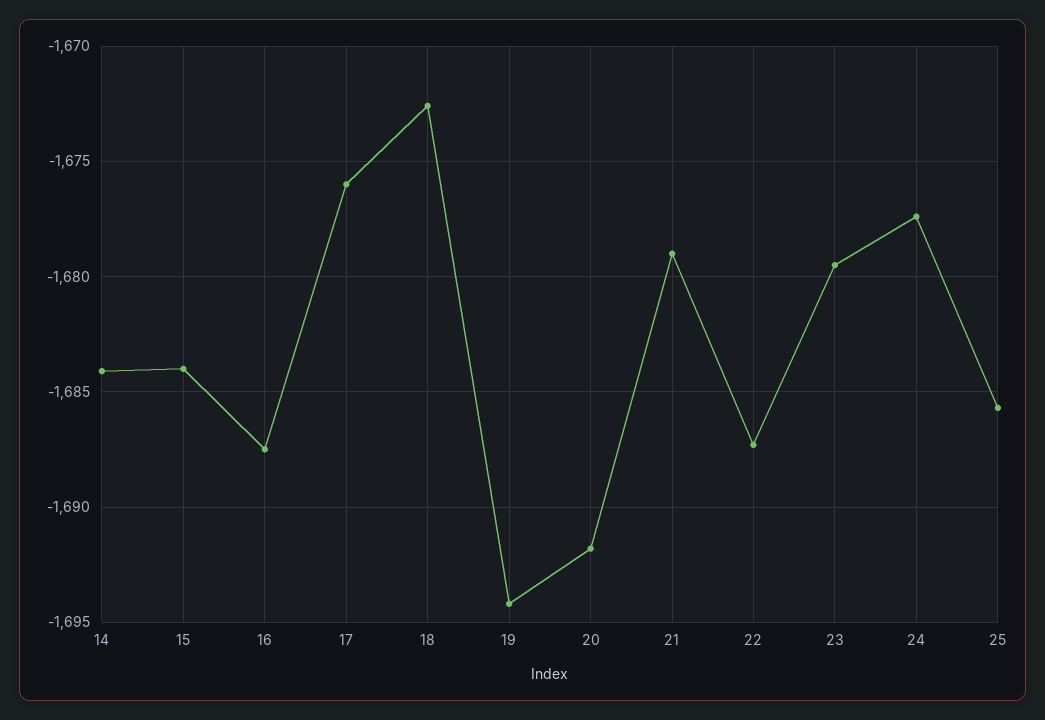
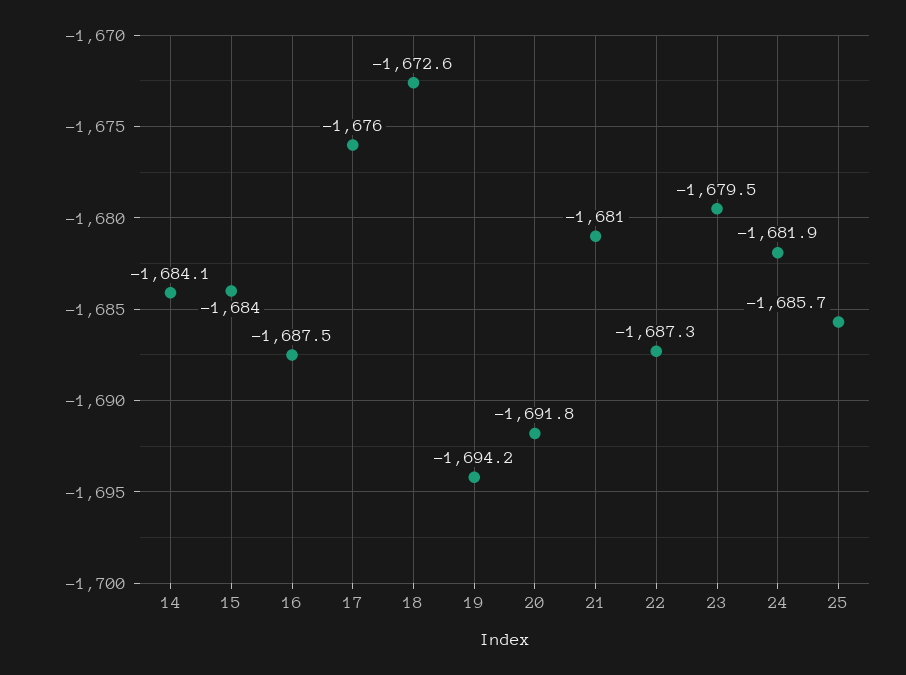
21: -1679 -> -1681
24: -1677.5 -> -1681.9

